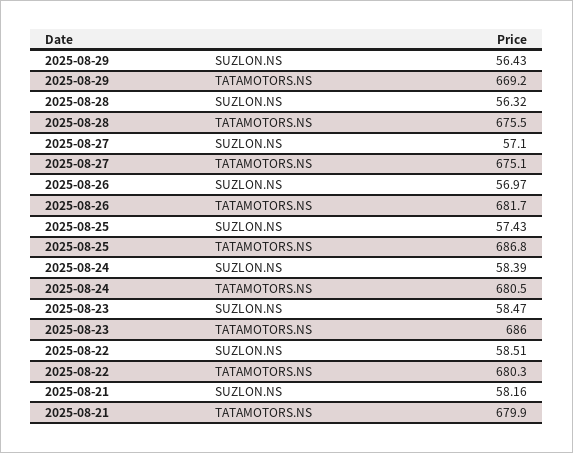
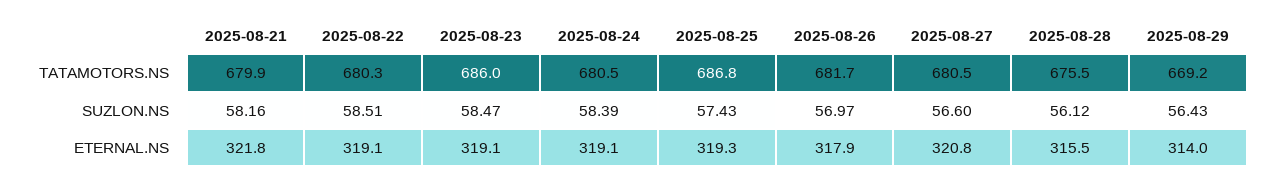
2025-08-28, SUZLON.NS: 56.32 -> 56.12
2025-08-27, SUZLON.NS: 57.1 -> 56.6
2025-08-27, TATAMOTORS.NS: 675.1 -> 680.5
2025-08-21, ETERNAL.NS: none -> 321.8
2025-08-22, ETERNAL.NS: none -> 319.1
2025-08-23, ETERNAL.NS: none -> 319.1
2025-08-24, ETERNAL.NS: none -> 319.1
2025-08-25, ETERNAL.NS: none -> 319.3
2025-08-26, ETERNAL.NS: none -> 317.9
2025-08-27, ETERNAL.NS: none -> 320.8
2025-08-28, ETERNAL.NS: none -> 315.5
2025-08-29, ETERNAL.NS: none -> 314

